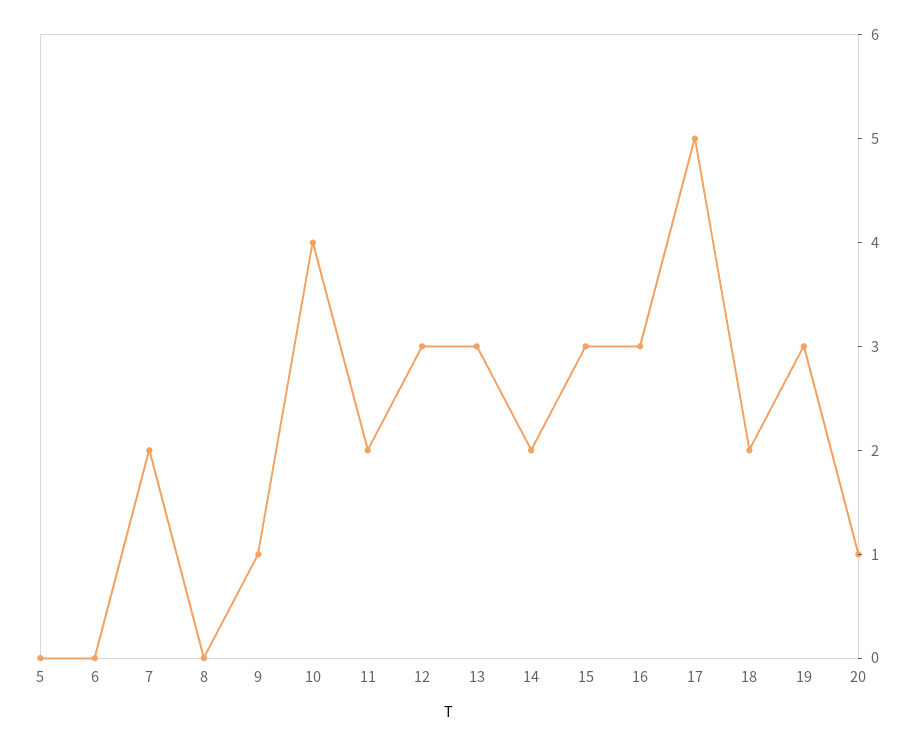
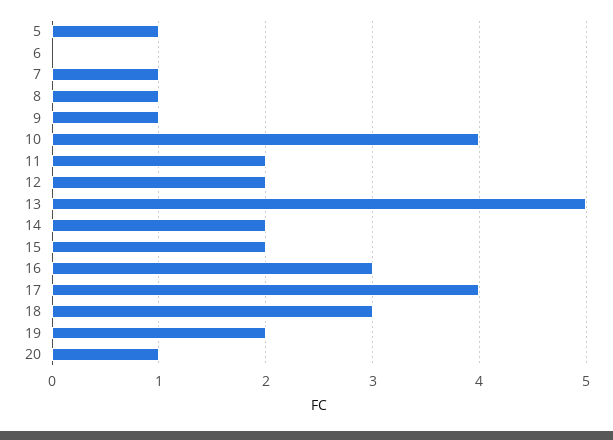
5: 0 -> 1
7: 2 -> 1
8: 0 -> 1
12: 3 -> 2
13: 3 -> 5
15: 3 -> 2
17: 5 -> 4
18: 2 -> 3
19: 3 -> 2

